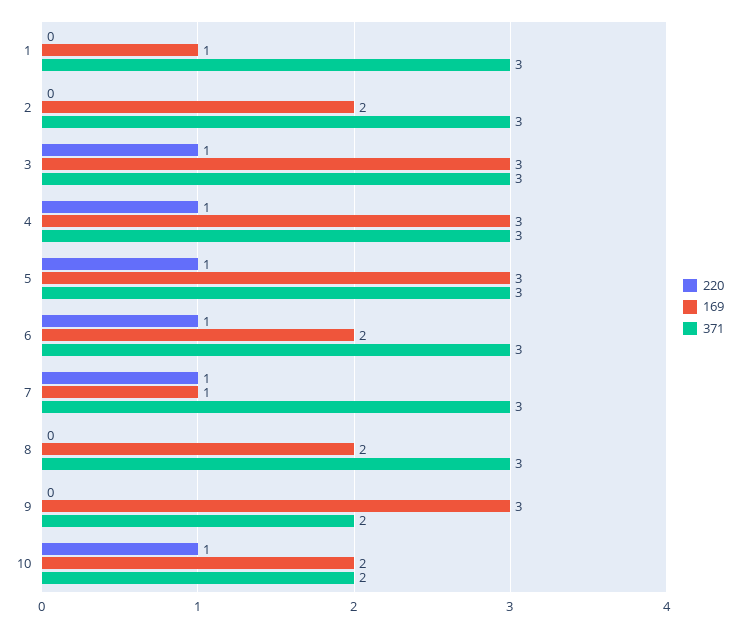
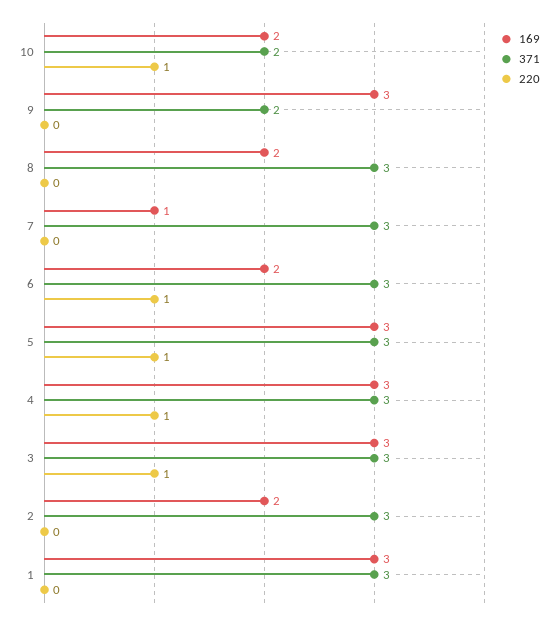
169, 1: 1 -> 3
220, 7: 1 -> 0

